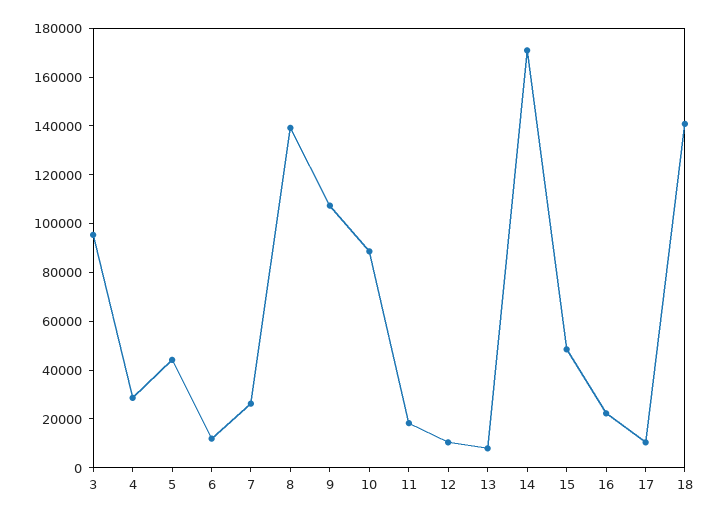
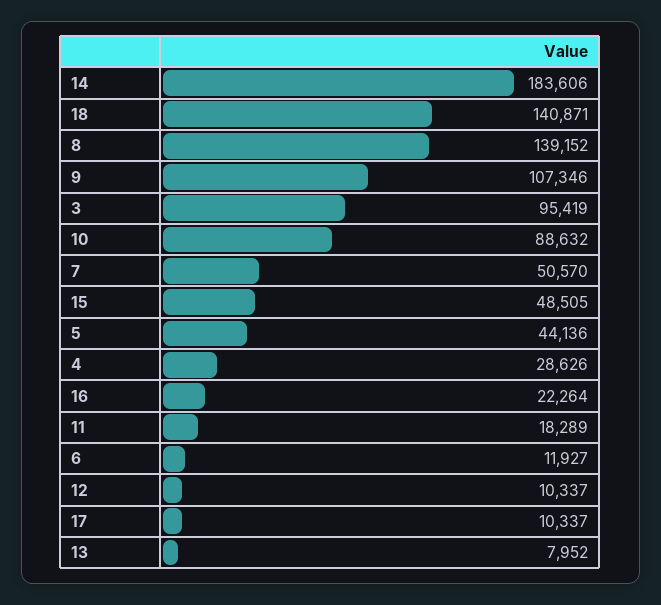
7: 25000 -> 50570
14: 170000 -> 183606

